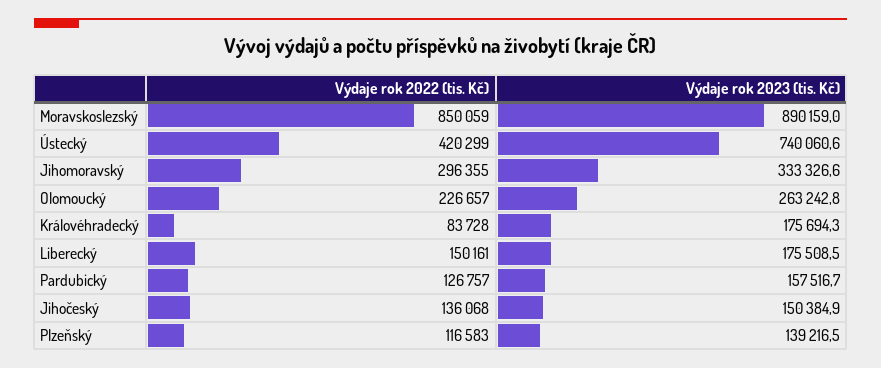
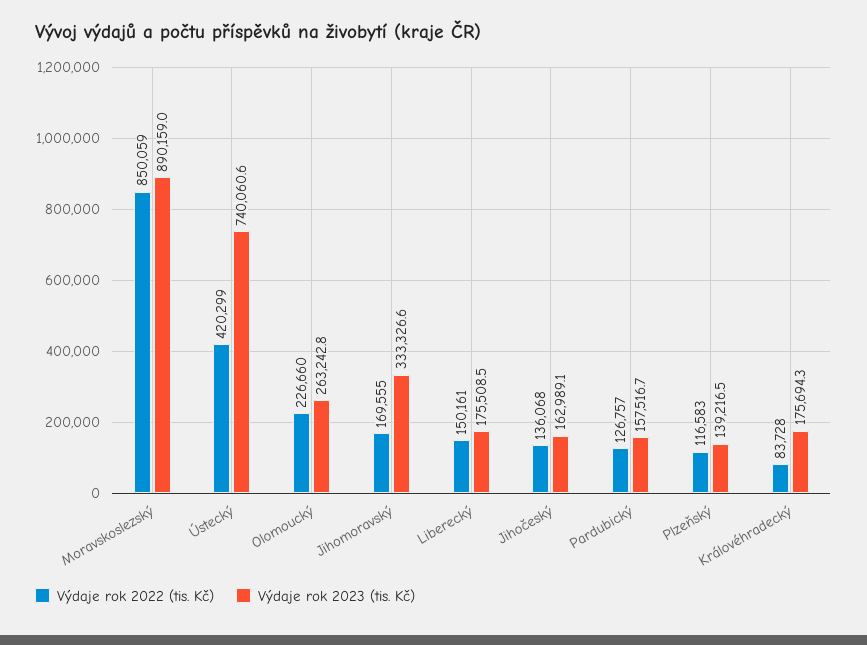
Výdaje rok 2022 (tis. Kč), Jihomoravský: 296355 -> 169555
Výdaje rok 2022 (tis. Kč), Olomoucký: 226657 -> 226660
Výdaje rok 2023 (tis. Kč), Jihočeský: 150384.9 -> 162989.1

